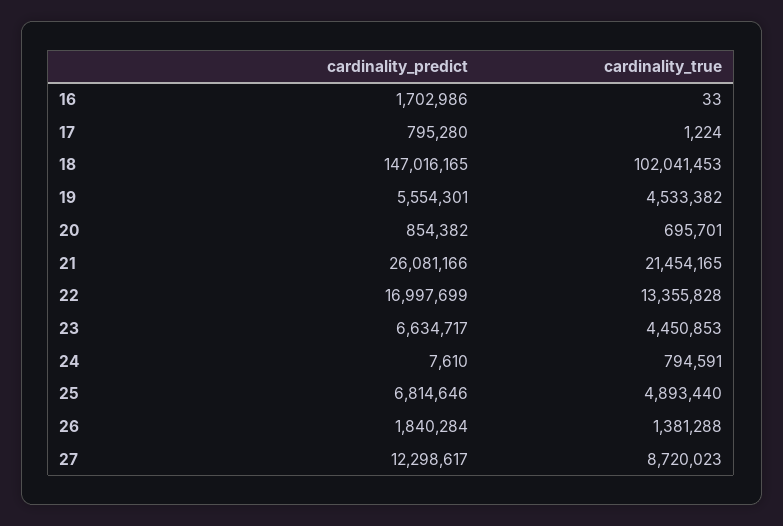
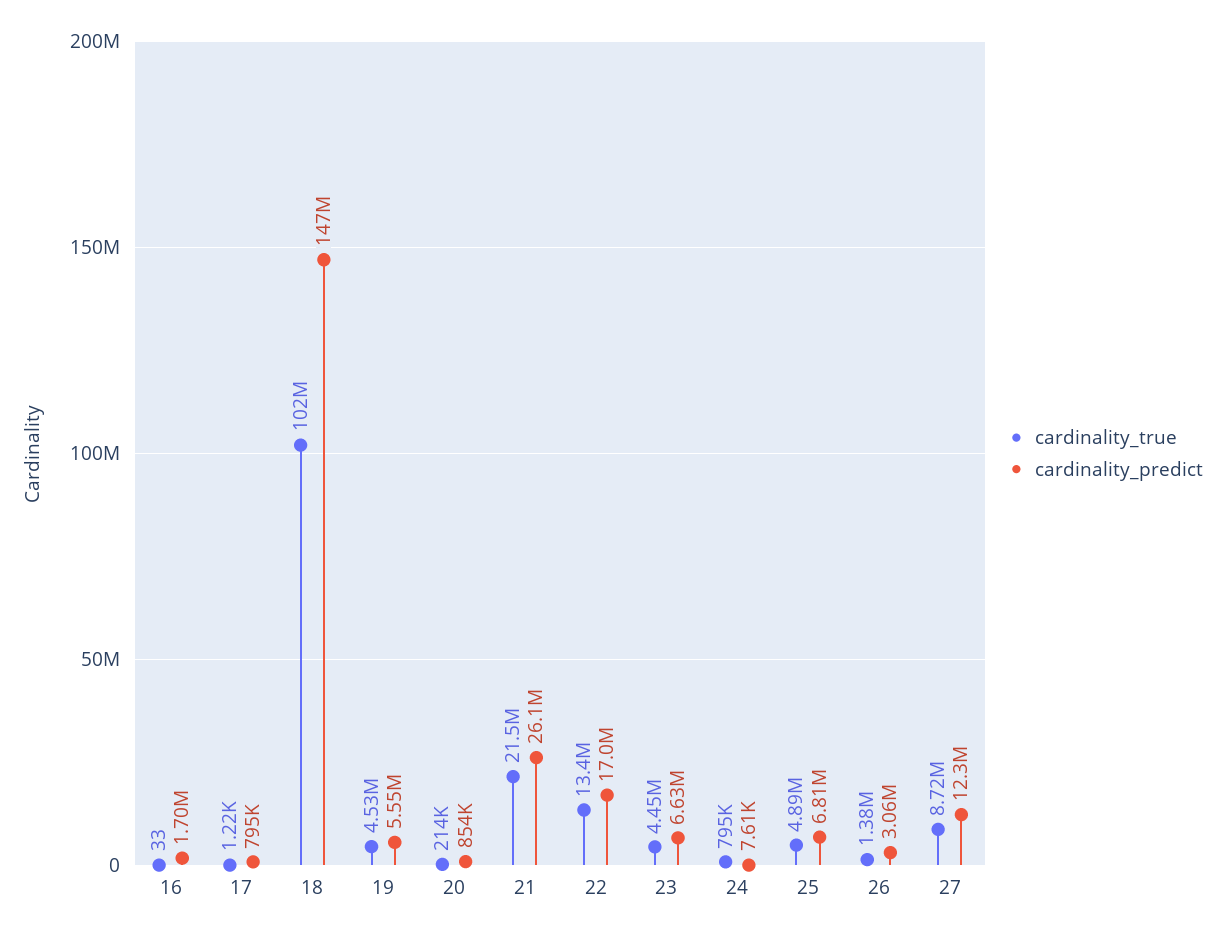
cardinality_true, 20: 695701 -> 214000
cardinality_predict, 26: 1840284 -> 3060000

